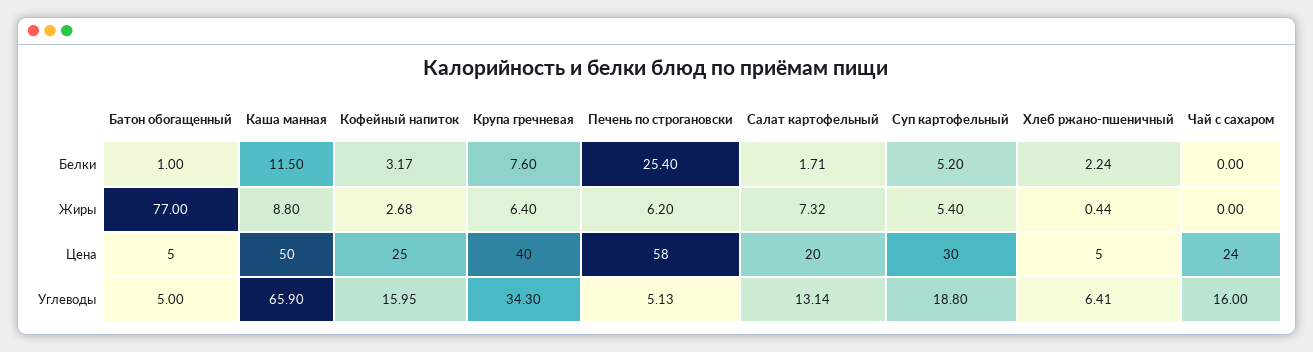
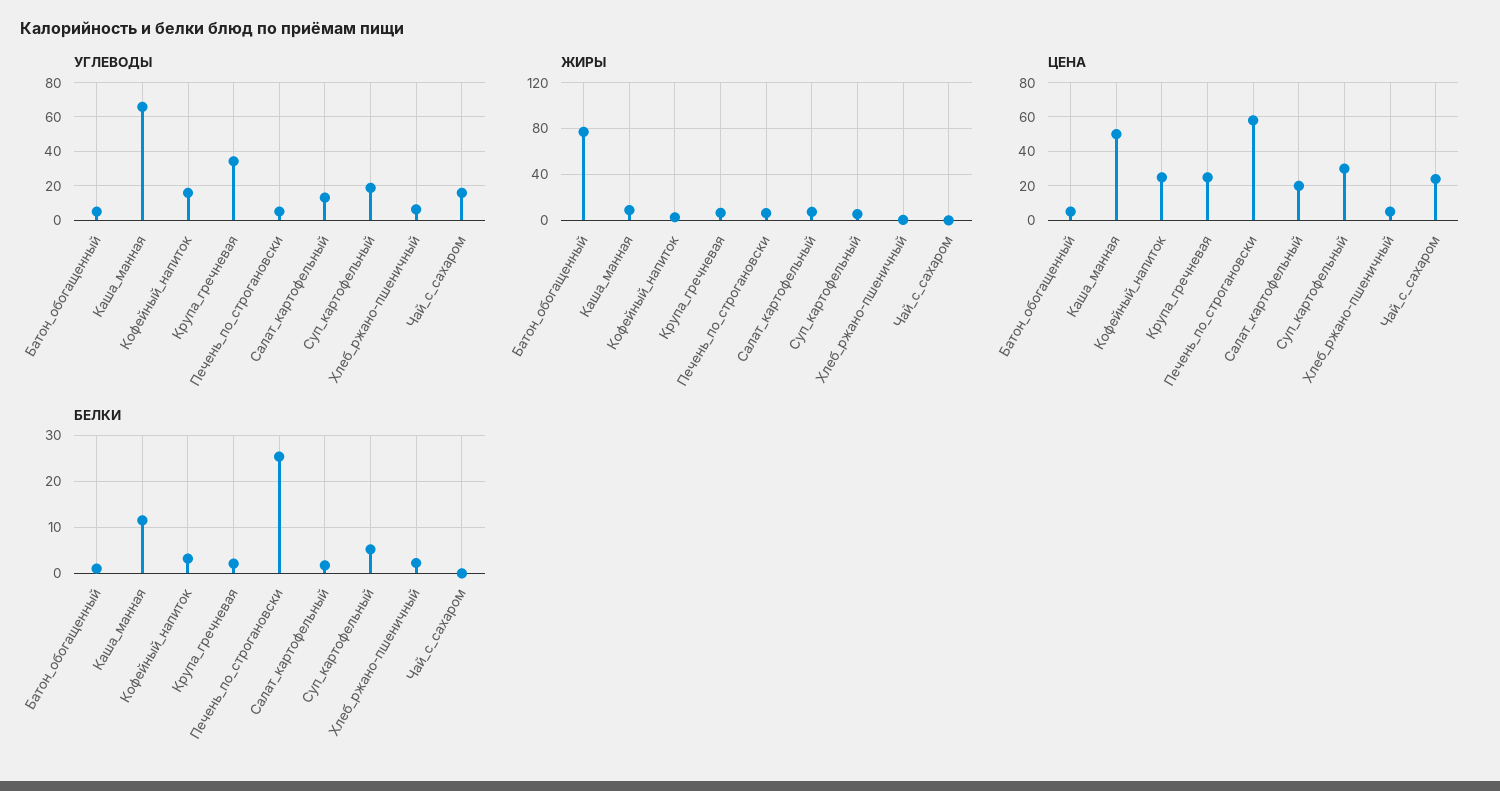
Белки, Крупа гречневая: 7.6 -> 2
Цена, Крупа гречневая: 40 -> 25

